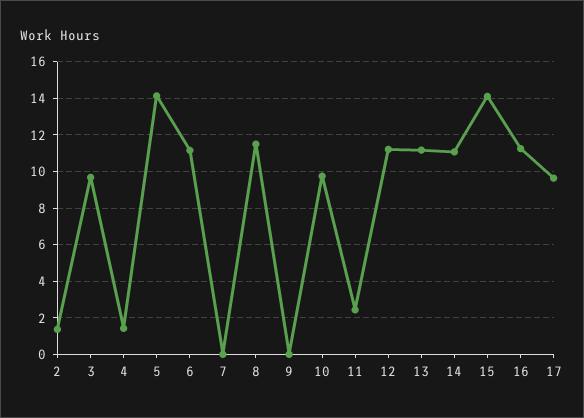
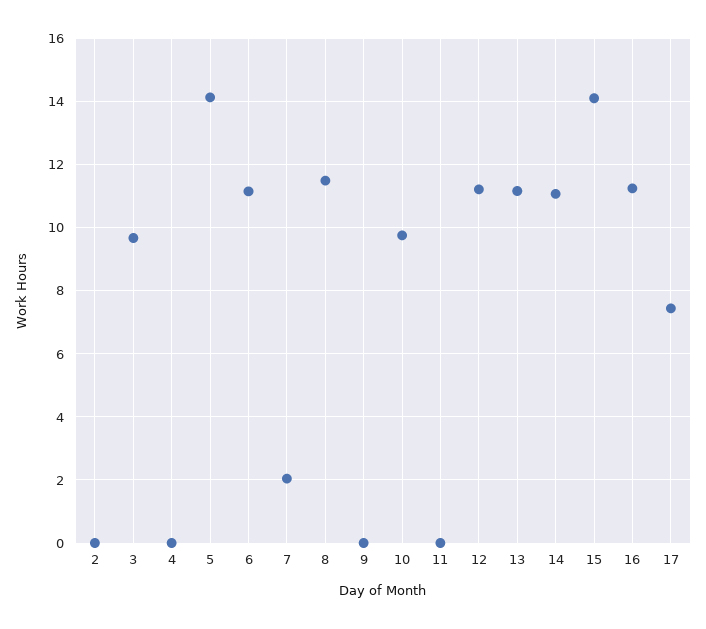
2: 1.5 -> 0
4: 1.5 -> 0
7: 0 -> 2
11: 2.5 -> 0
17: 9.5 -> 7.4

